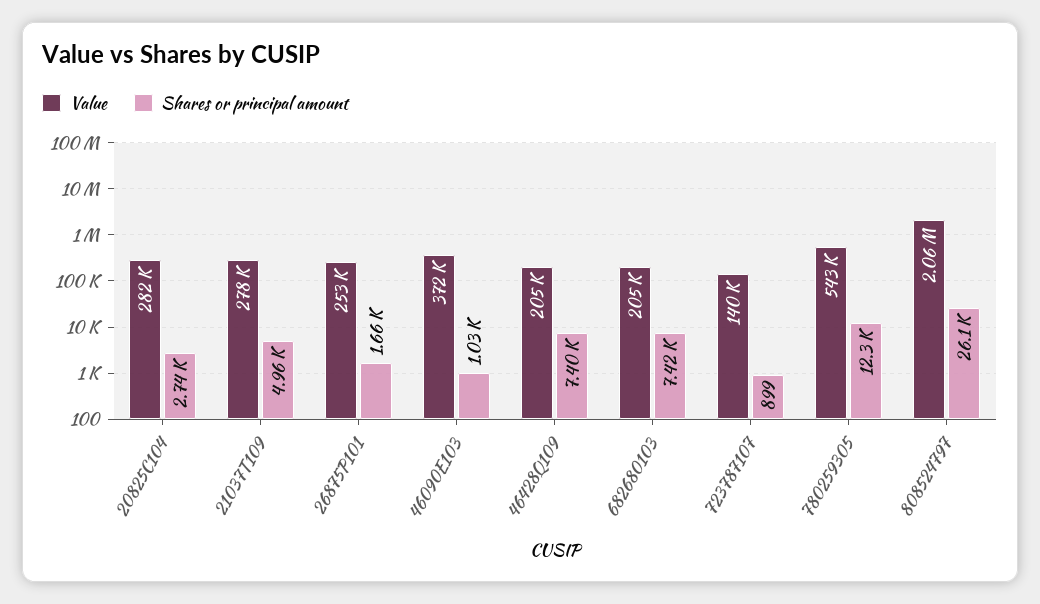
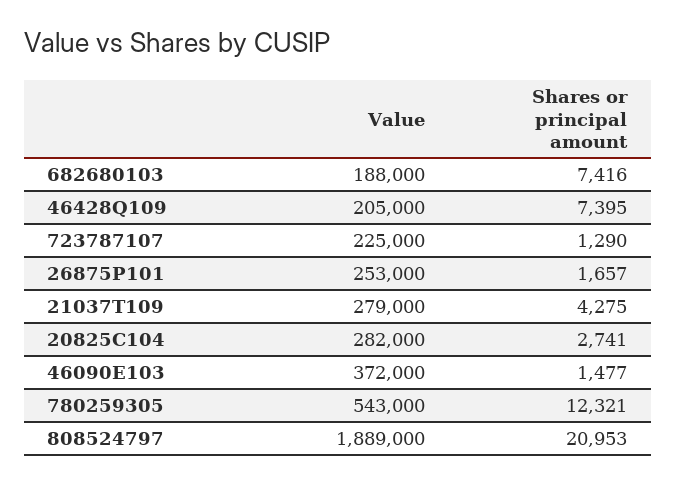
Value, 21037T109: 278000 -> 279000
Shares or principal amount, 21037T109: 4960 -> 4275
Shares or principal amount, 46090E103: 1030 -> 1477
Value, 682680103: 205000 -> 188000
Value, 723787107: 140000 -> 225000
Shares or principal amount, 723787107: 899 -> 1290
Value, 808524797: 2060000 -> 1889000
Shares or principal amount, 808524797: 26100 -> 20953

